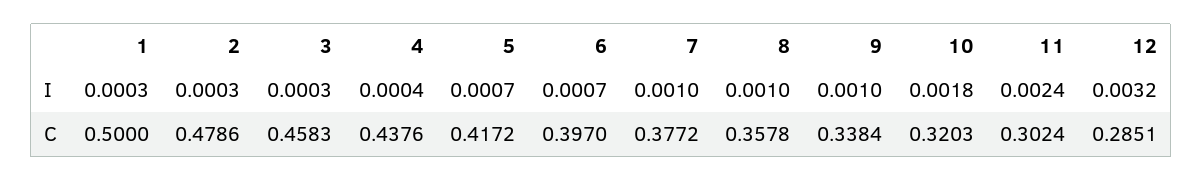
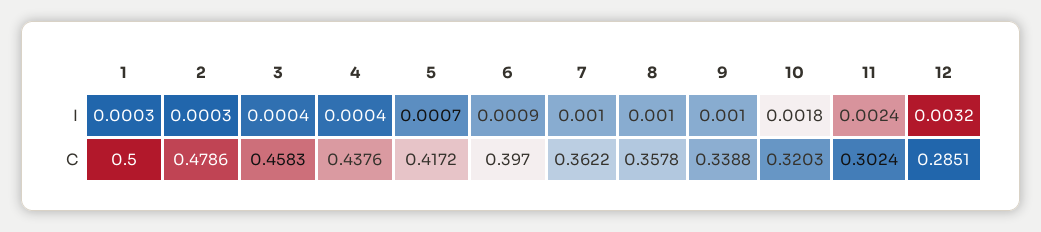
3, I: 0.0003 -> 0.0004
6, I: 0.0007 -> 0.0009
7, C: 0.3772 -> 0.3622
9, C: 0.3384 -> 0.3388

